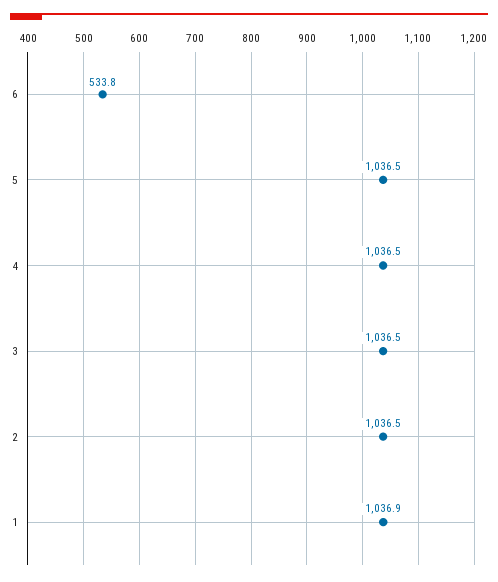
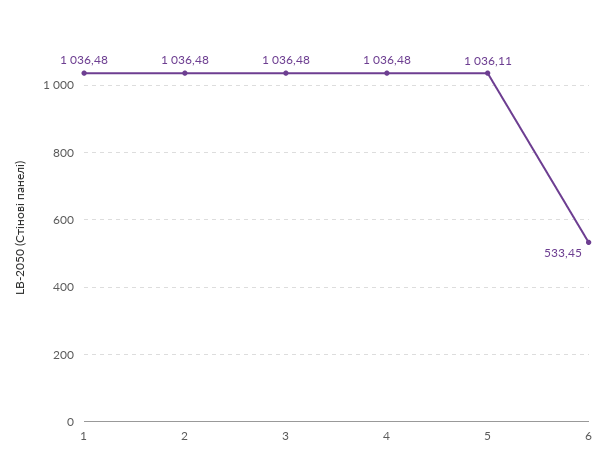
6: 533.8 -> 533.45
5: 1036.5 -> 1036.11
1: 1036.9 -> 1036.48

